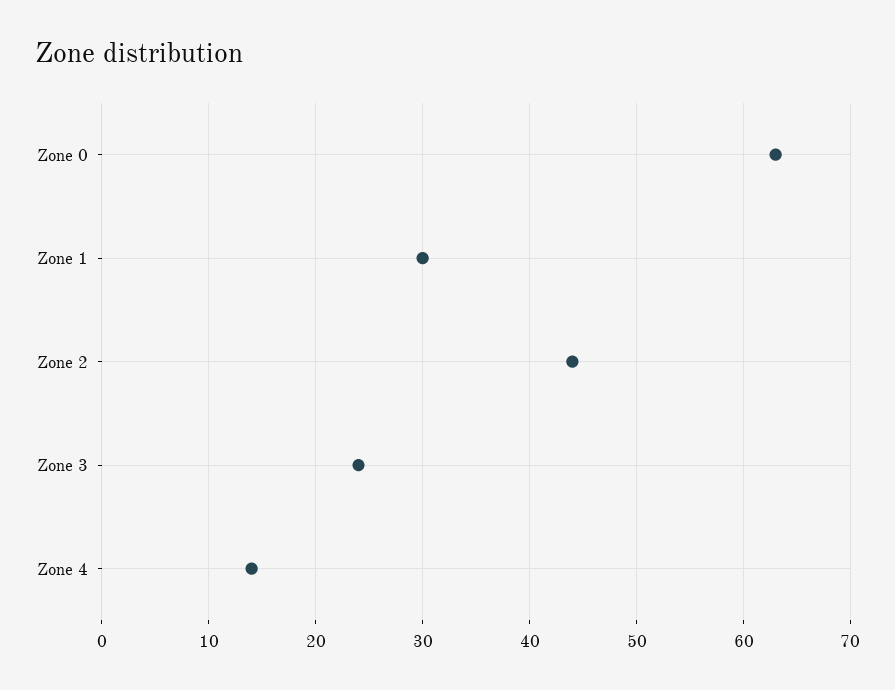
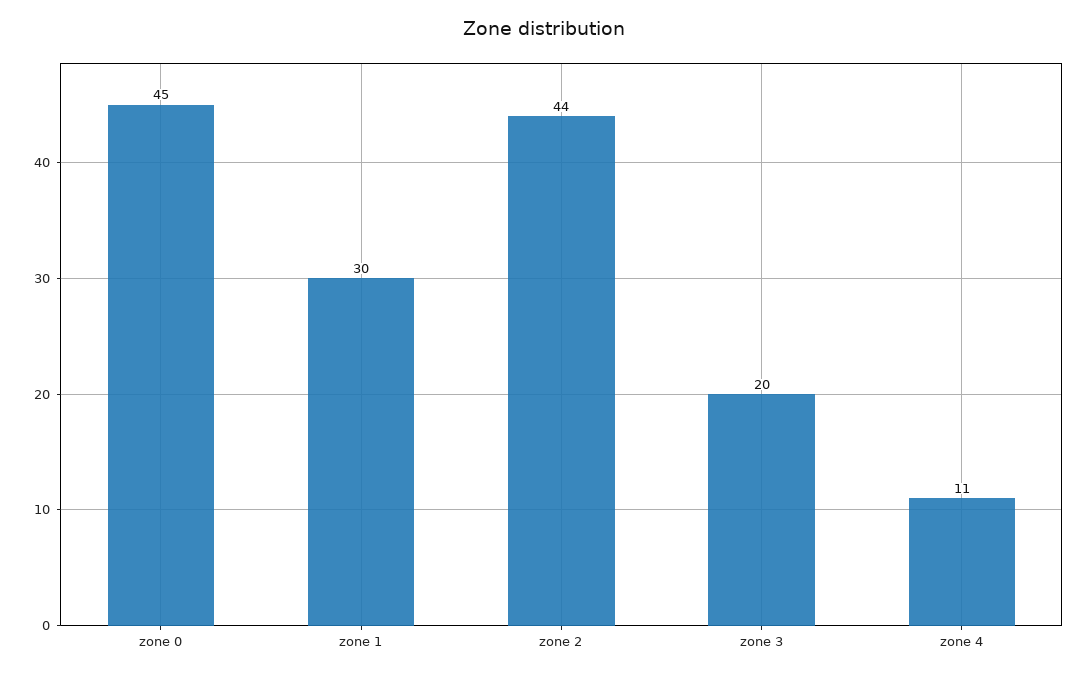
Zone 0: 63 -> 45
Zone 3: 24 -> 20
Zone 4: 14 -> 11

